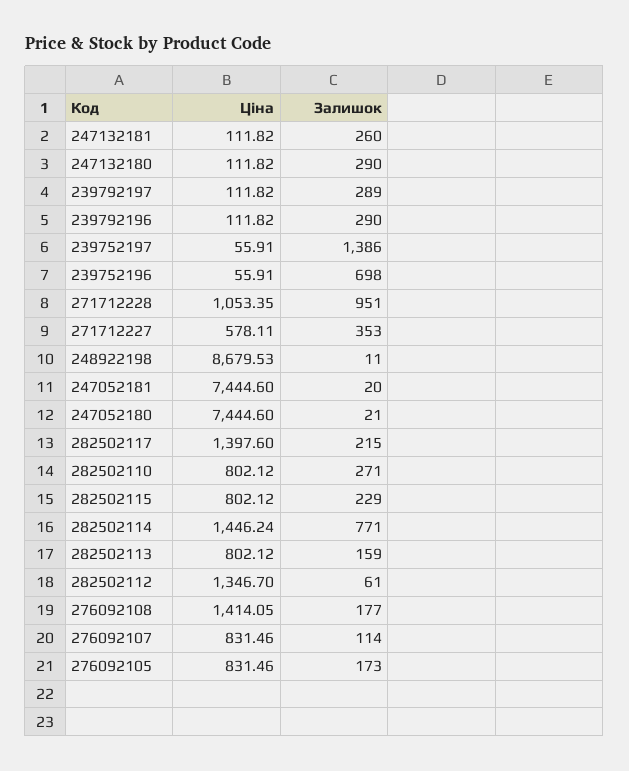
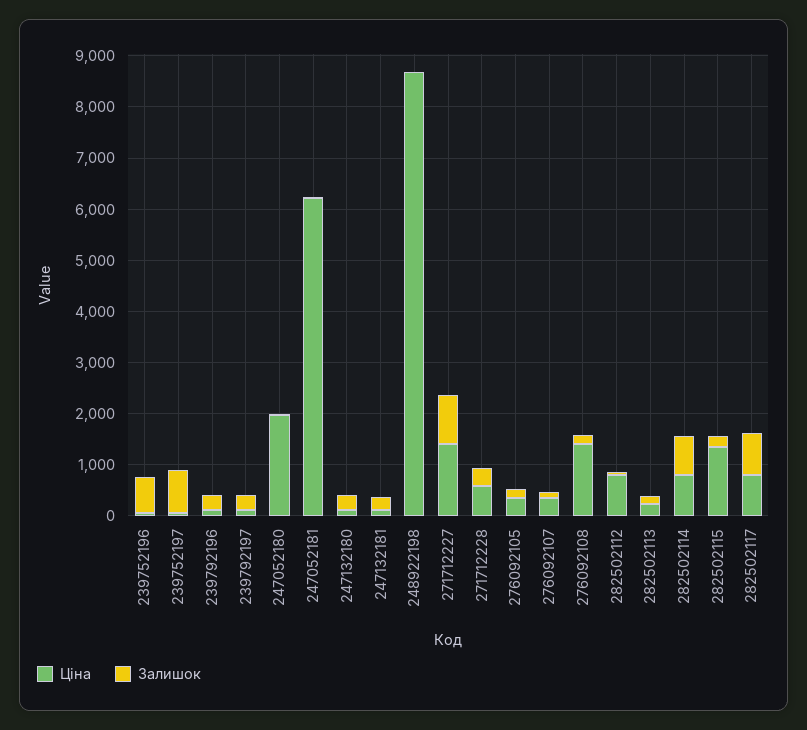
Залишок, 239752197: 1386 -> 800
Ціна, 271712228: 1053.35 -> 600
Залишок, 271712228: 951 -> 400
Ціна, 271712227: 578.11 -> 1400
Залишок, 271712227: 353 -> 1000
Ціна, 247052181: 7444.6 -> 6200
Ціна, 247052180: 7444.6 -> 2000
Ціна, 282502117: 1397.6 -> 800
Залишок, 282502117: 215 -> 800
Ціна, 282502110: 802.12 -> none
Залишок, 282502110: 271 -> none
Ціна, 282502115: 802.12 -> 1400
Ціна, 282502114: 1446.24 -> 800
Ціна, 282502113: 802.12 -> 200
Ціна, 282502112: 1346.7 -> 800
Ціна, 276092107: 831.46 -> 400
Ціна, 276092105: 831.46 -> 400

